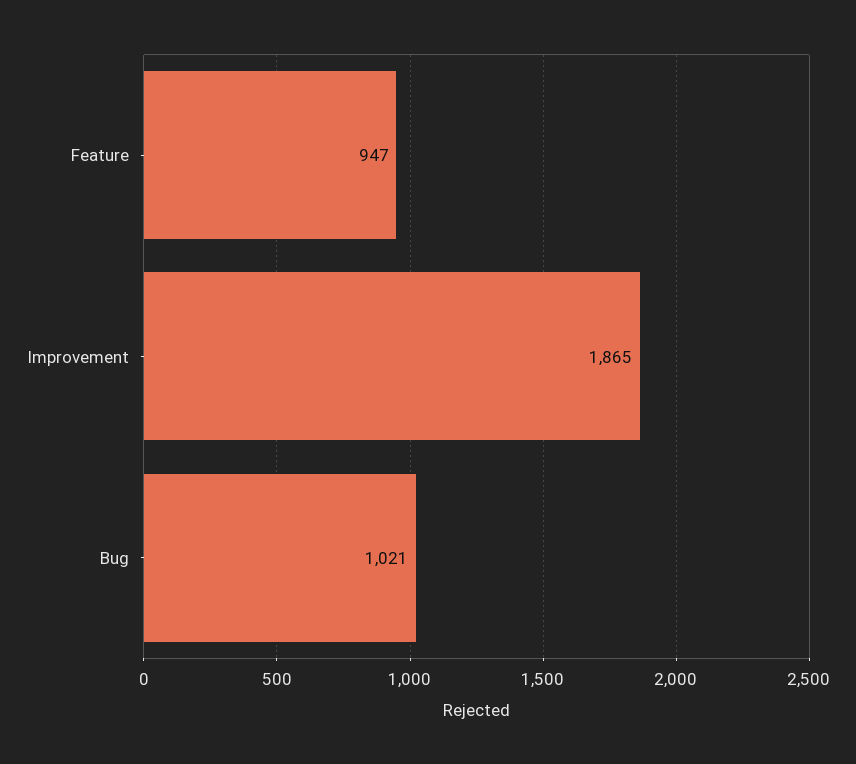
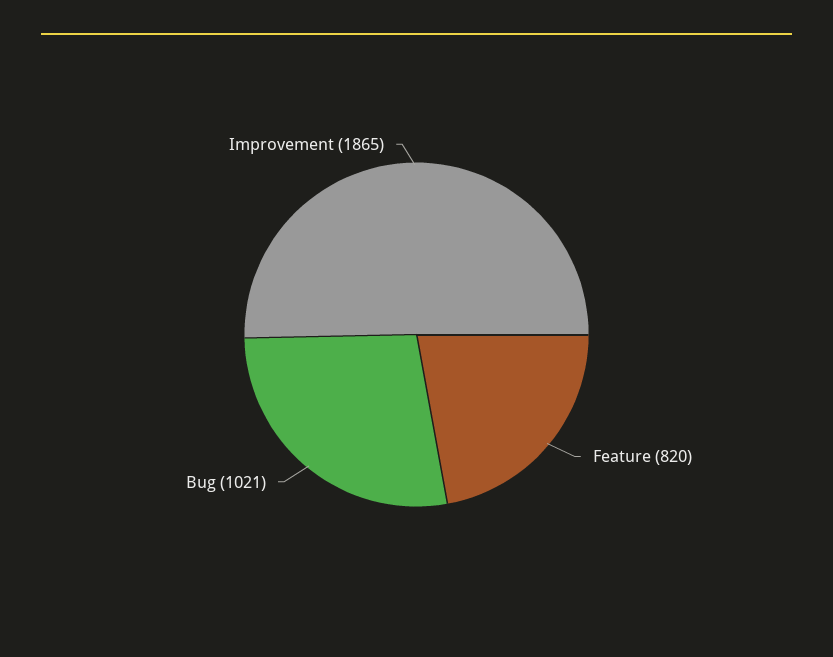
Feature: 947 -> 820

